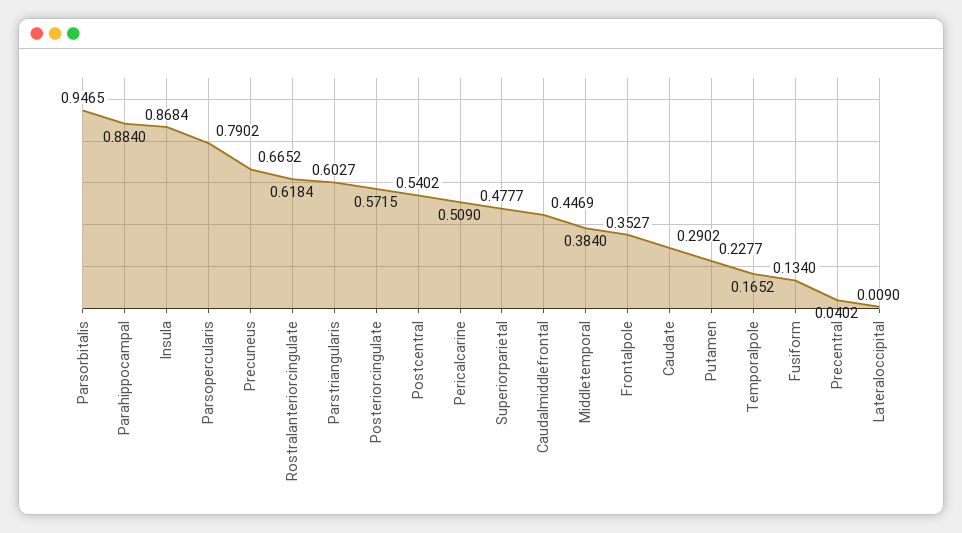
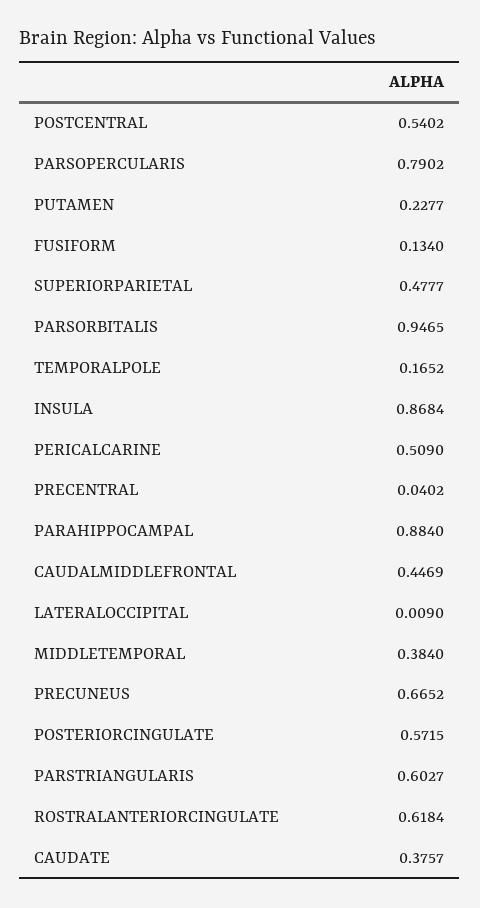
Frontalpole: 0.3527 -> none
Caudate: 0.2902 -> 0.3757

